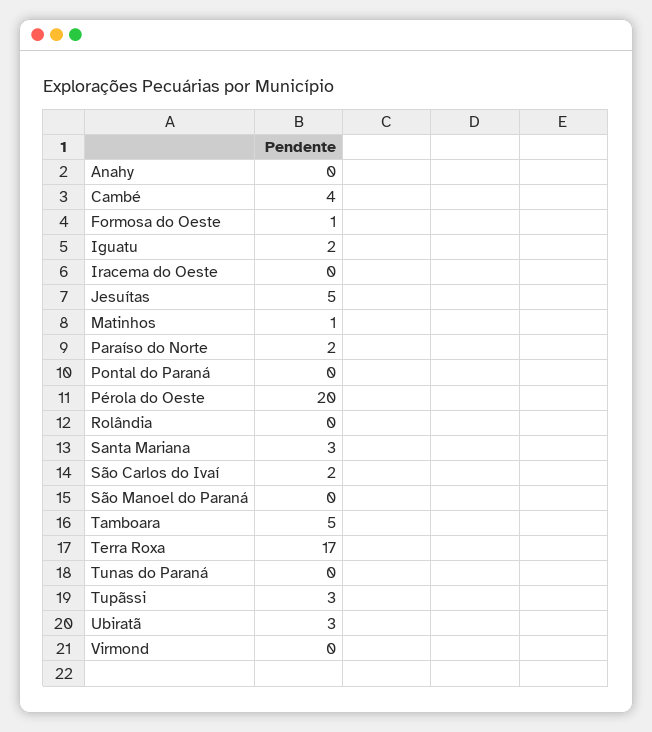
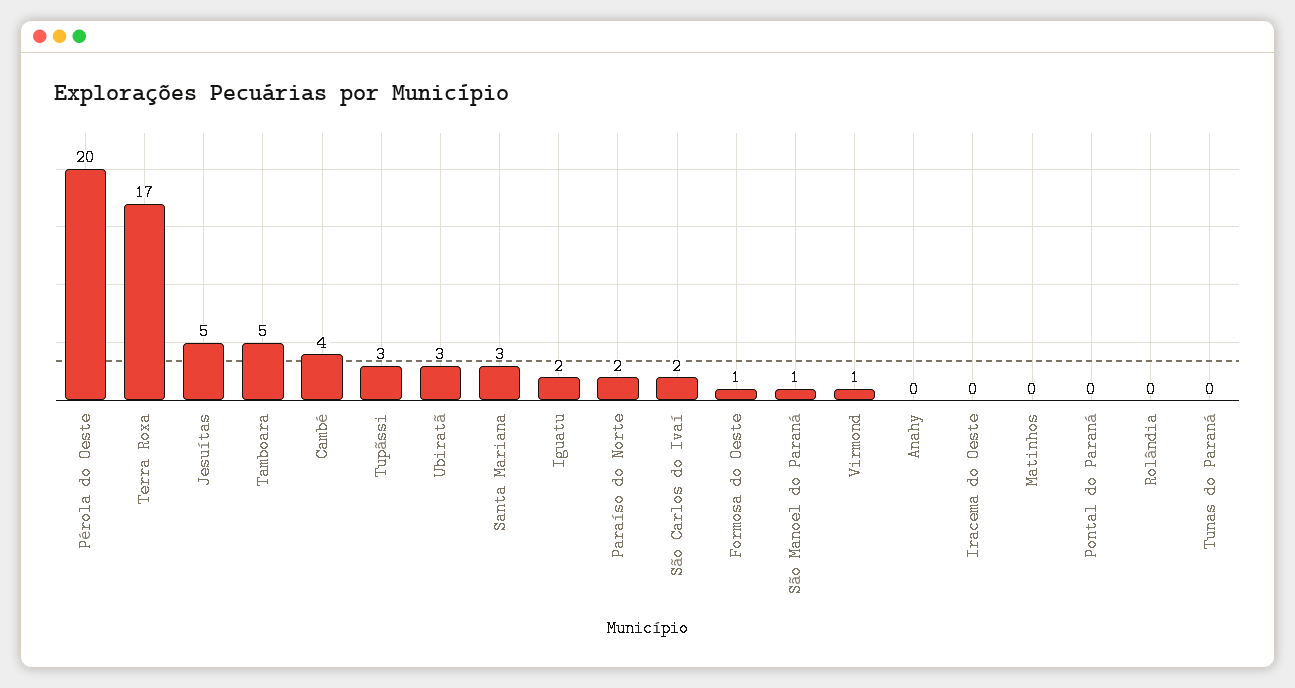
Matinhos: 1 -> 0
São Manoel do Paraná: 0 -> 1
Virmond: 0 -> 1

